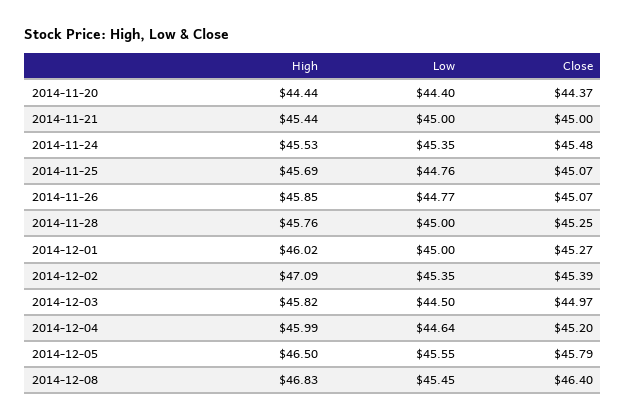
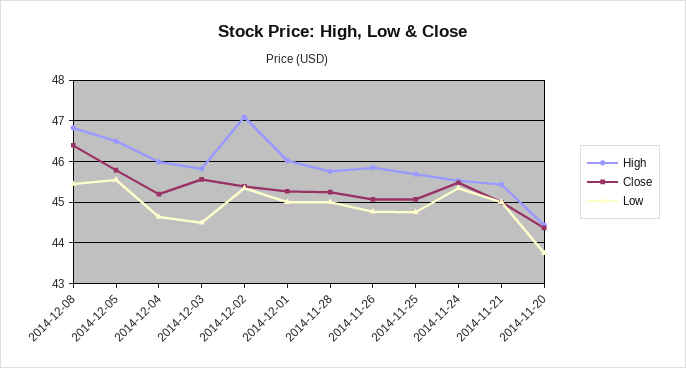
Low, 2014-11-20: 44.4 -> 43.8
Close, 2014-12-03: 44.97 -> 45.6

